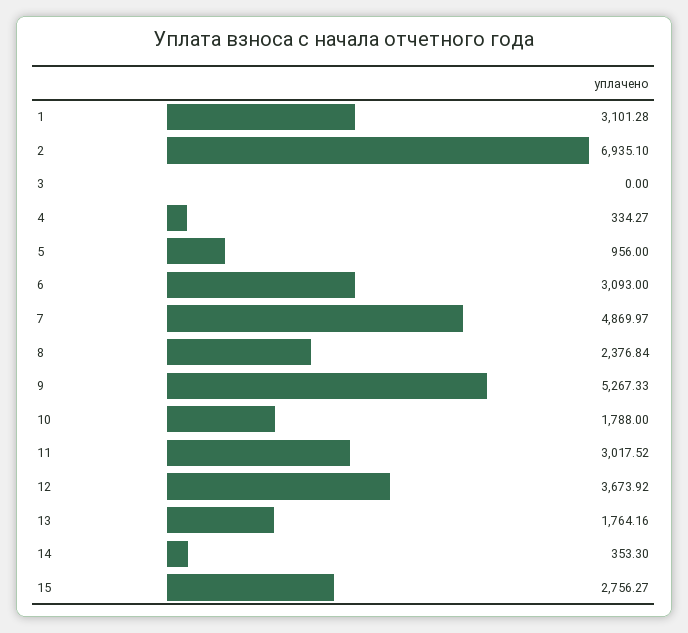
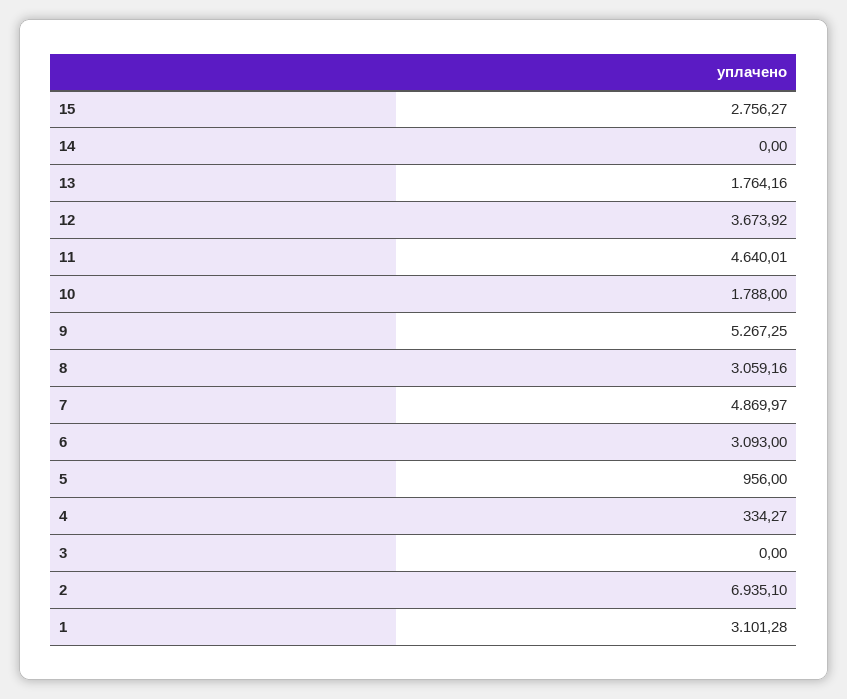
8: 2376.84 -> 3059.16
9: 5267.33 -> 5267.25
11: 3017.52 -> 4640.01
14: 353.3 -> 0

